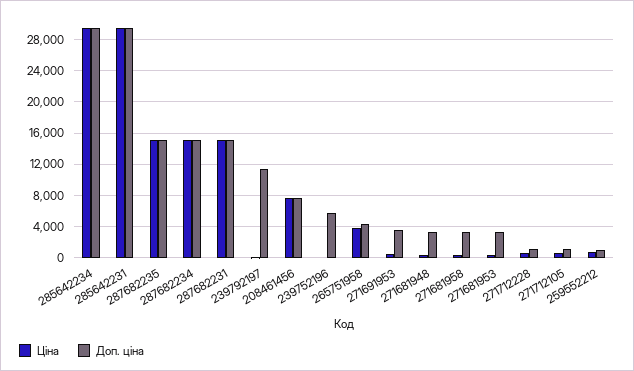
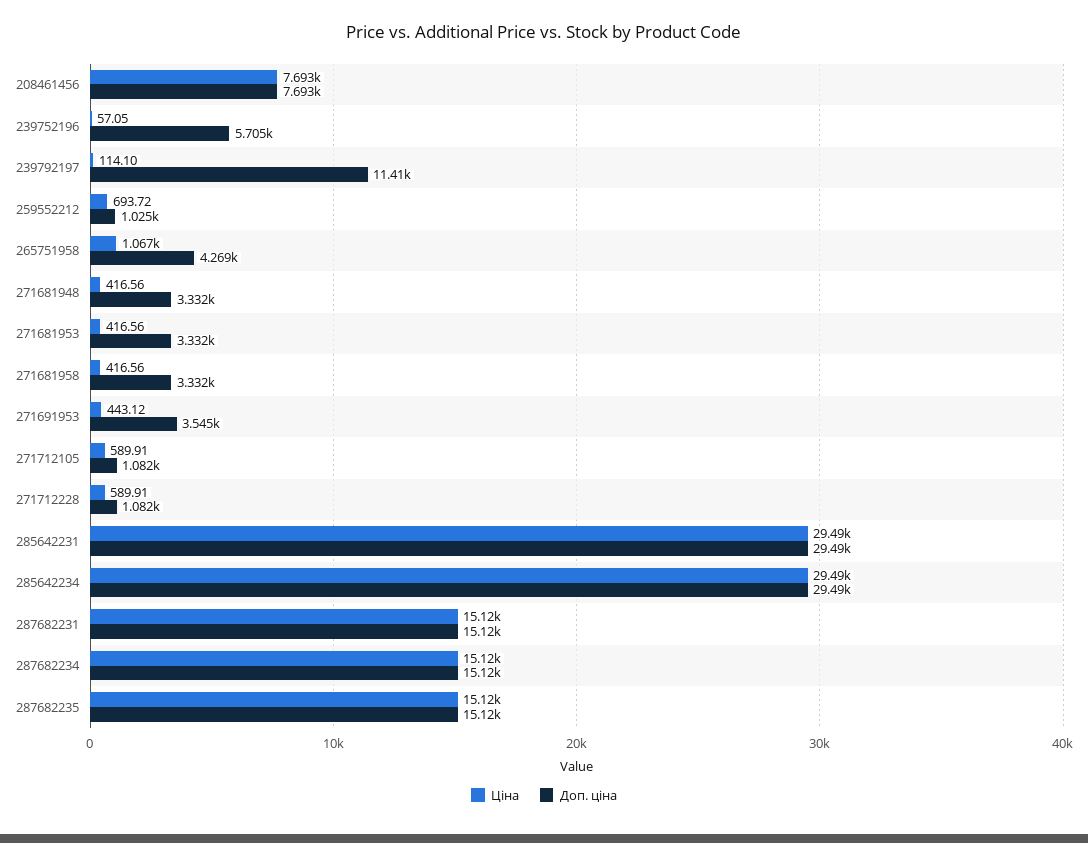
Ціна, 265751958: 4000 -> 1067

